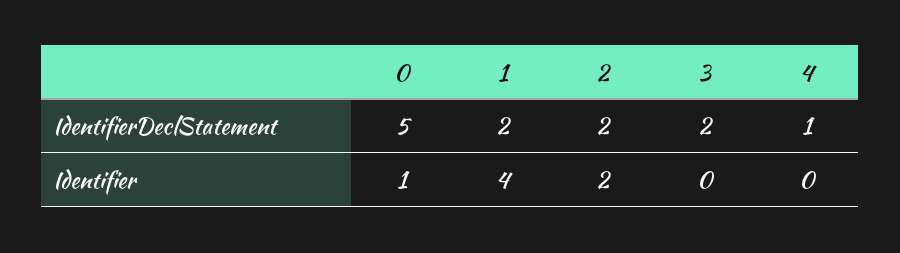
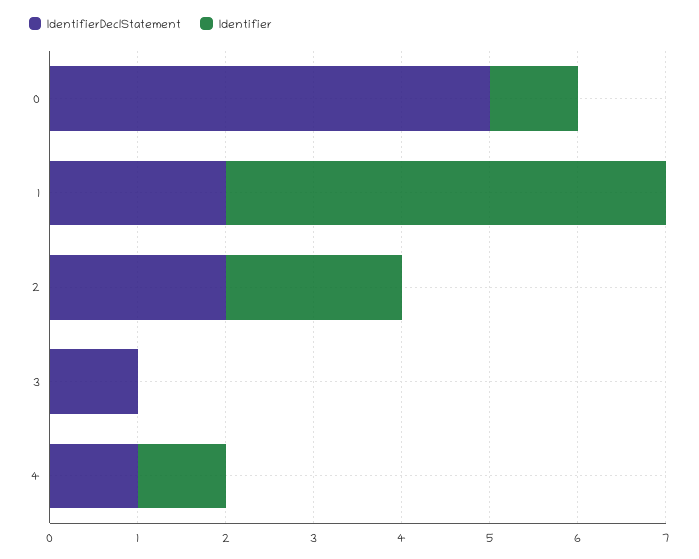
IdentifierDeclStatement, 3: 2 -> 1
Identifier, 1: 4 -> 5
Identifier, 4: 0 -> 1

